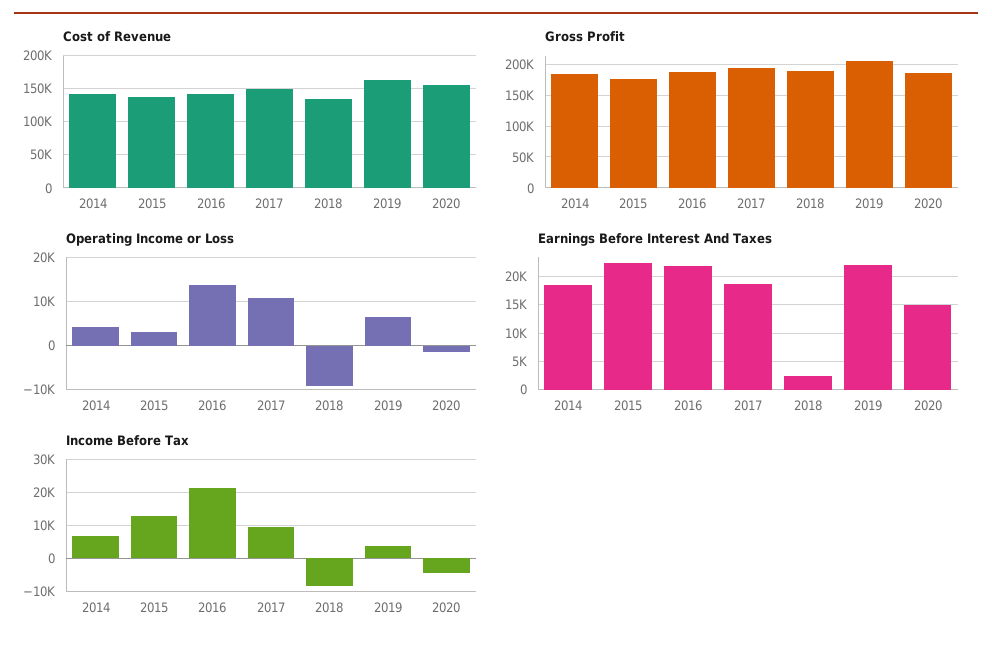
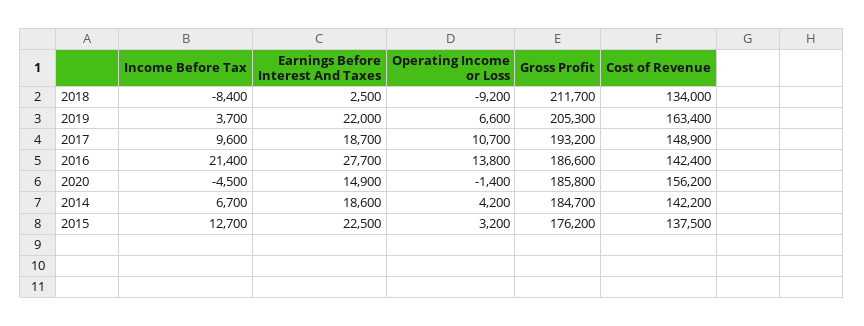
Gross Profit, 2018: 190000 -> 211700
Earnings Before Interest And Taxes, 2016: 22500 -> 27700

